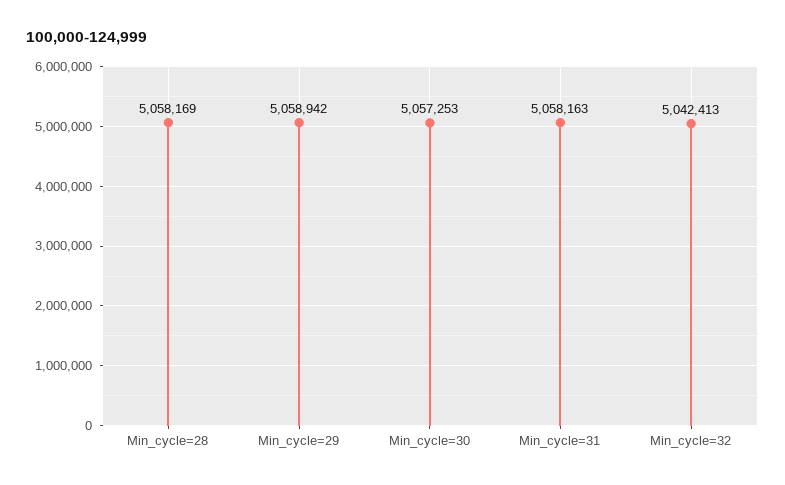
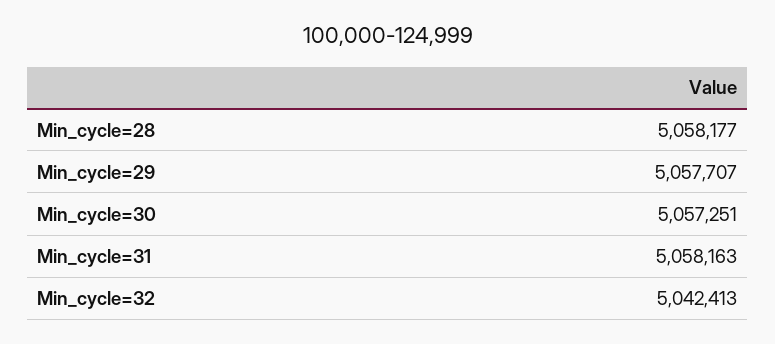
Min_cycle=28: 5058169 -> 5058177
Min_cycle=29: 5058942 -> 5057707
Min_cycle=30: 5057253 -> 5057251

